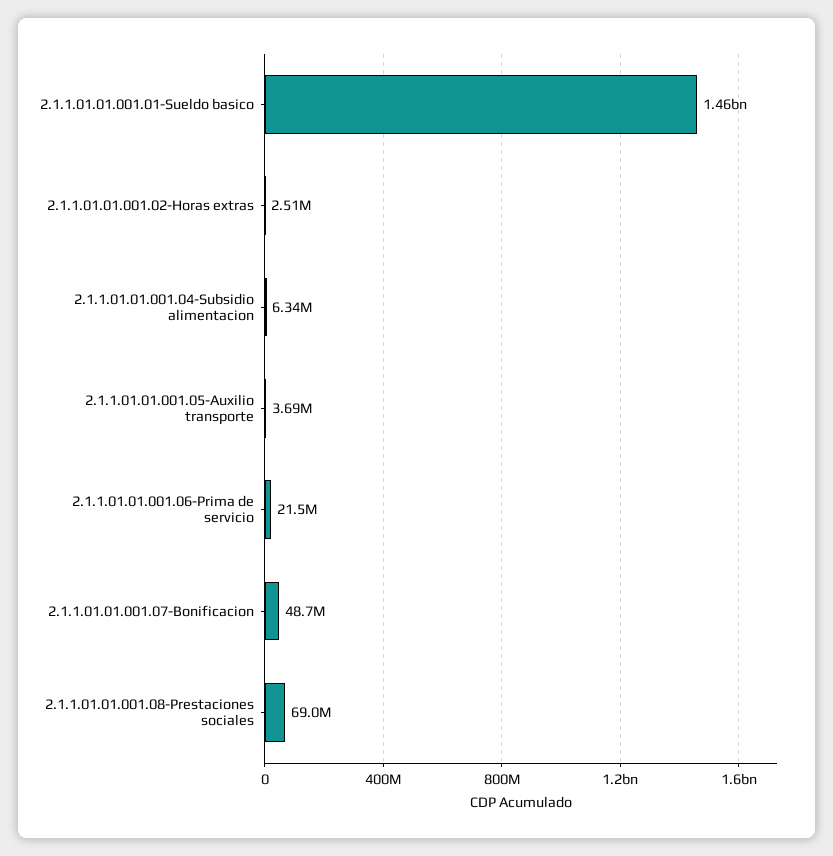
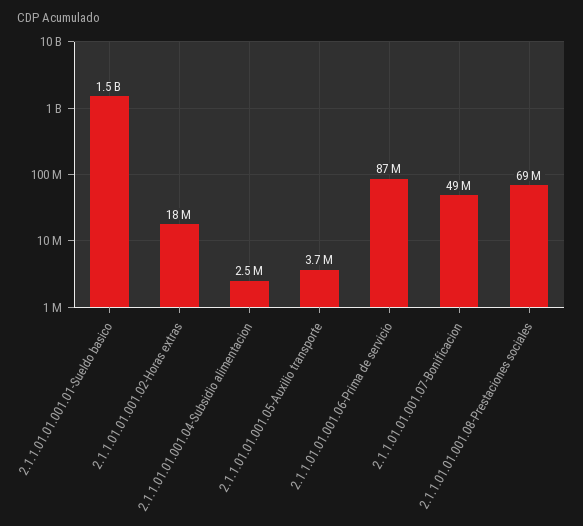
2.1.1.01.01.001.02-Horas extras: 2510000 -> 18000000
2.1.1.01.01.001.04-Subsidio alimentacion: 6340000 -> 2500000
2.1.1.01.01.001.06-Prima de servicio: 21500000 -> 87000000

